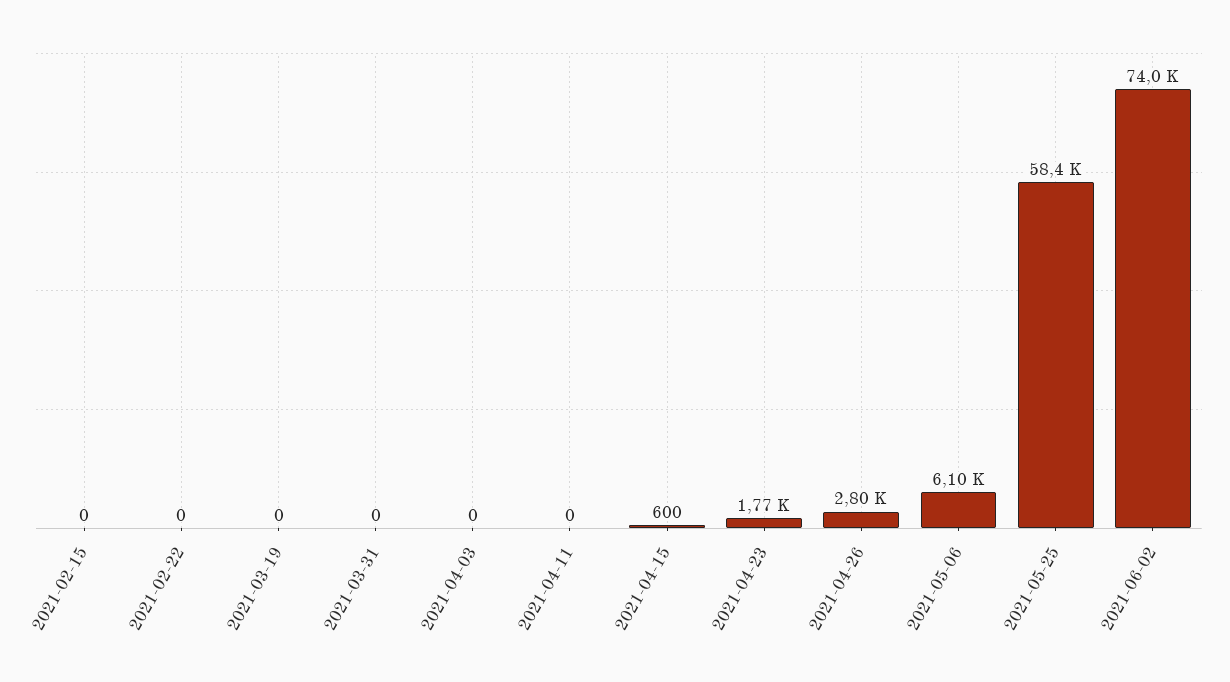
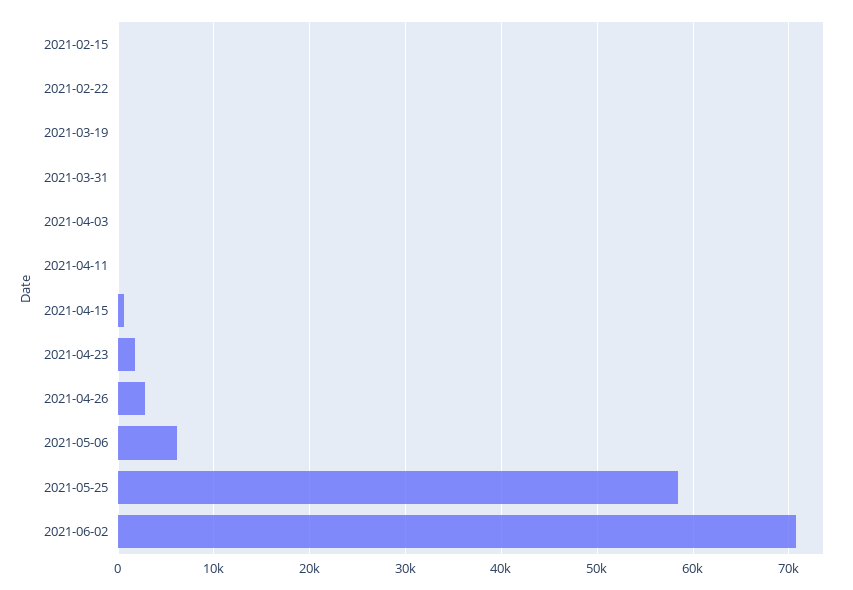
2021-06-02: 74000 -> 71000

